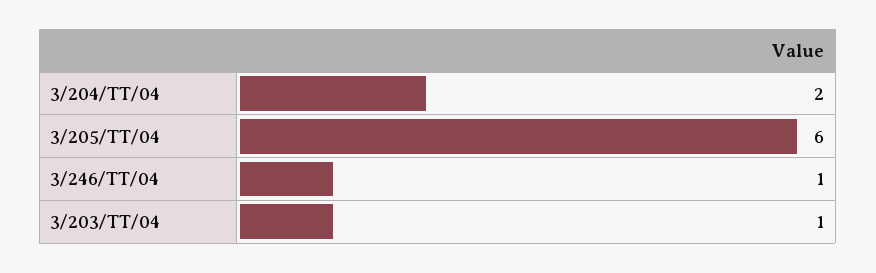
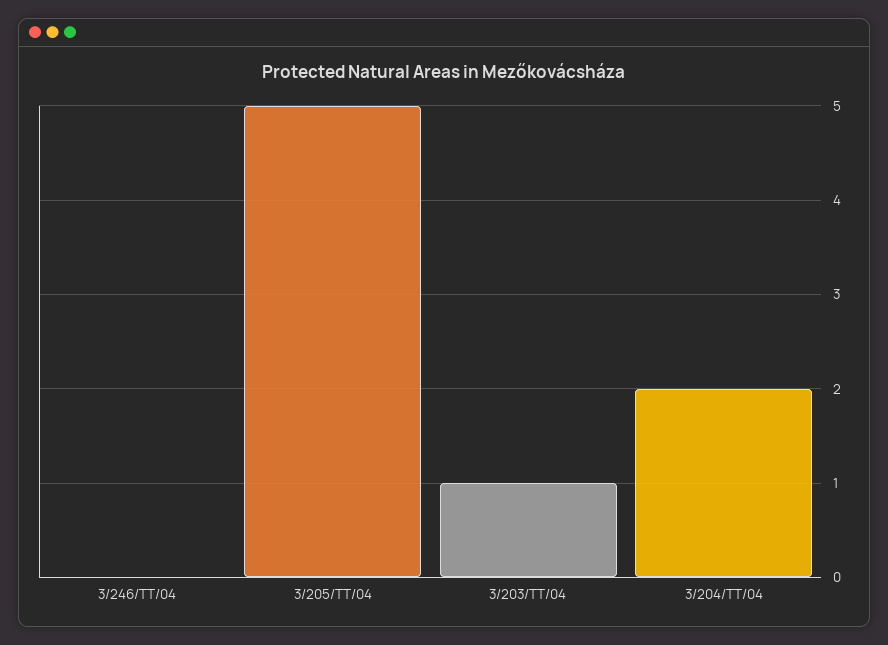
3/205/TT/04: 6 -> 5
3/246/TT/04: 1 -> 0

